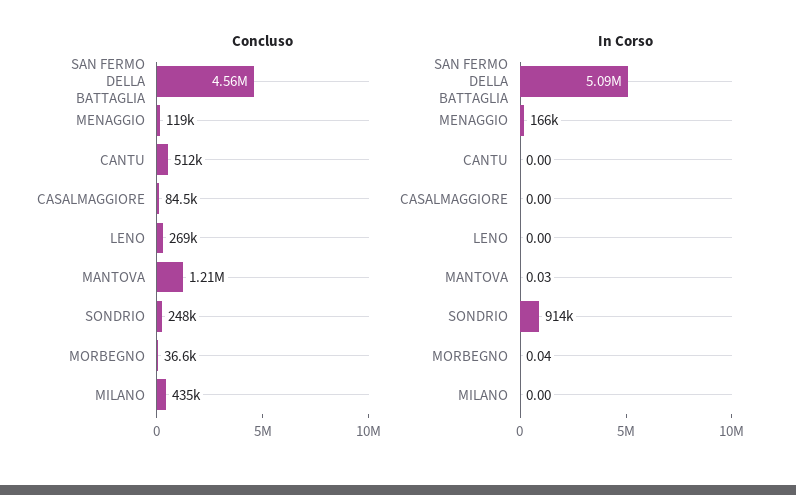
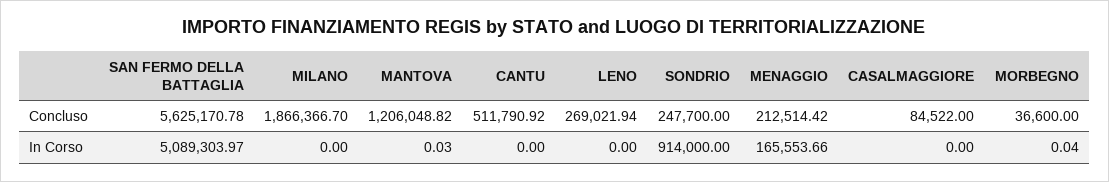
Concluso, SAN FERMO DELLA BATTAGLIA: 4560000 -> 5625170.78
Concluso, MENAGGIO: 119000 -> 212514.42
Concluso, MILANO: 435000 -> 1866366.7

